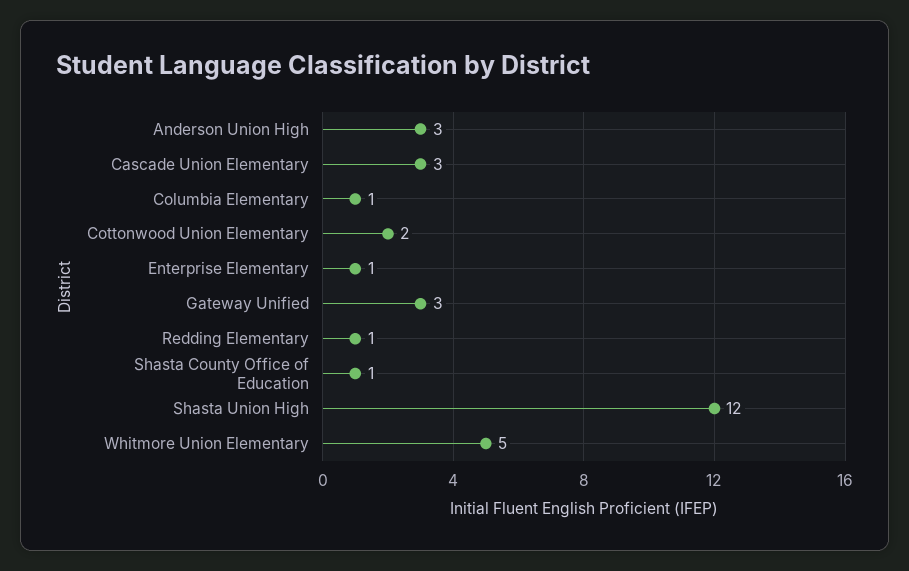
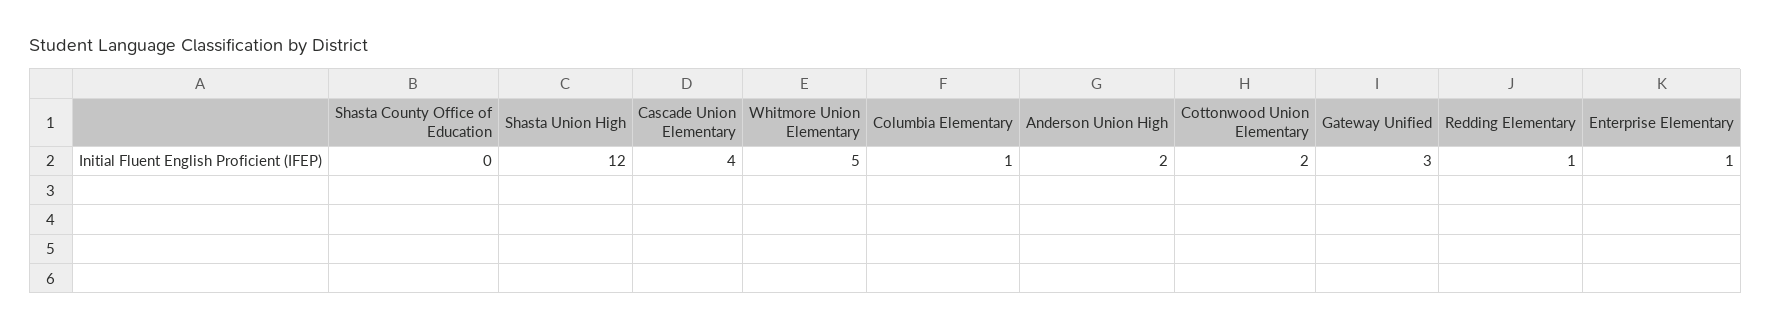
Anderson Union High: 3 -> 2
Cascade Union Elementary: 3 -> 4
Shasta County Office of Education: 1 -> 0

